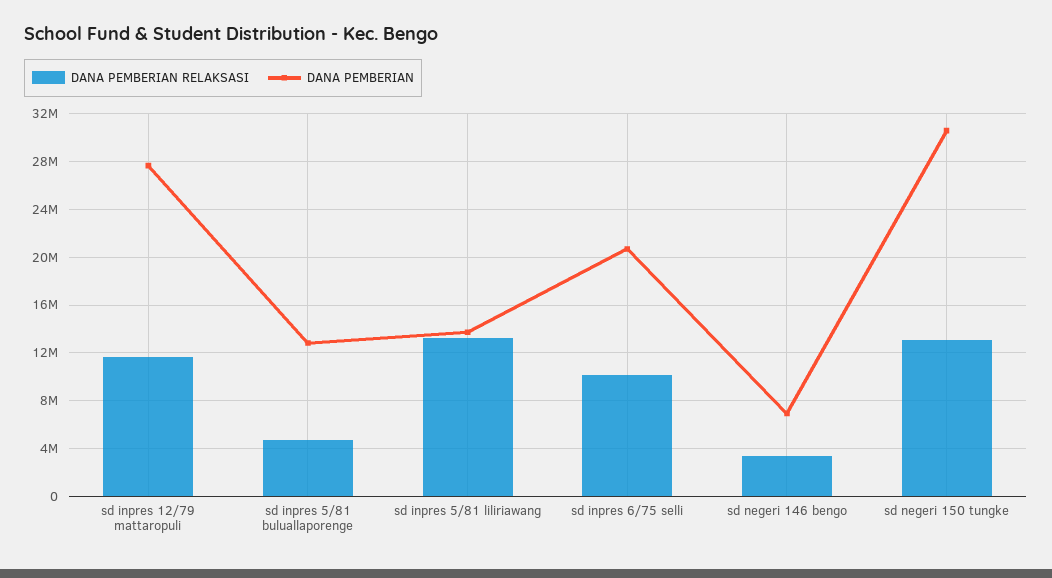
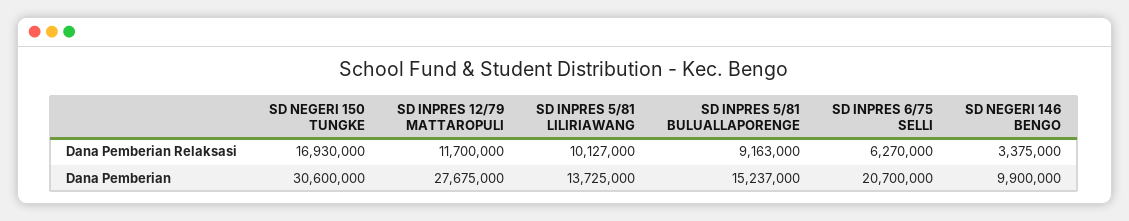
DANA PEMBERIAN RELAKSASI, sd inpres 5/81 buluallaporenge: 5000000 -> 9163000
DANA PEMBERIAN, sd inpres 5/81 buluallaporenge: 13000000 -> 15237000
DANA PEMBERIAN RELAKSASI, sd inpres 5/81 liliriawang: 13000000 -> 10127000
DANA PEMBERIAN RELAKSASI, sd inpres 6/75 selli: 10000000 -> 6270000
DANA PEMBERIAN, sd negeri 146 bengo: 7000000 -> 9900000
DANA PEMBERIAN RELAKSASI, sd negeri 150 tungke: 13000000 -> 16930000

